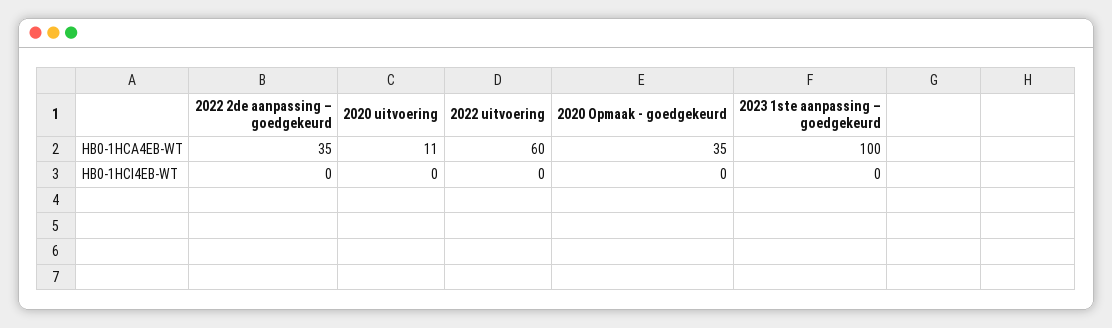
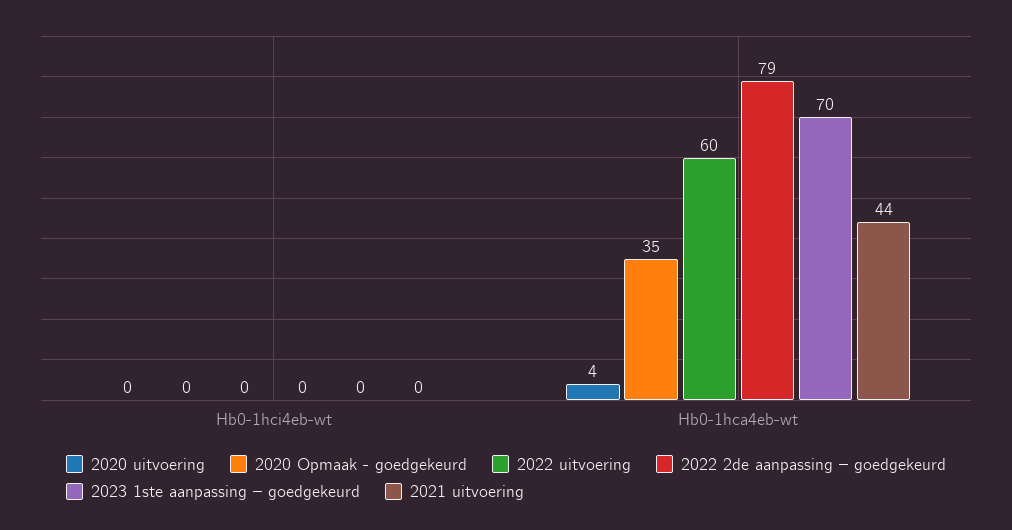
2022 2de aanpassing – goedgekeurd, HB0-1HCA4EB-WT: 35 -> 79
2020 uitvoering, HB0-1HCA4EB-WT: 11 -> 4
2023 1ste aanpassing – goedgekeurd, HB0-1HCA4EB-WT: 100 -> 70
2021 uitvoering, HB0-1HCI4EB-WT: none -> 0
2021 uitvoering, HB0-1HCA4EB-WT: none -> 44

